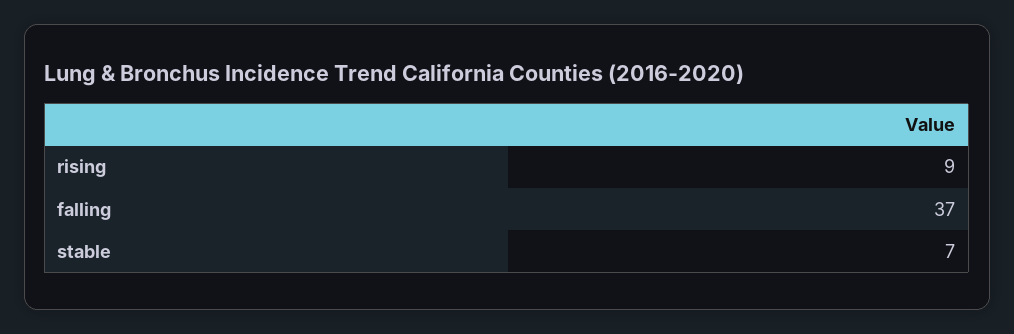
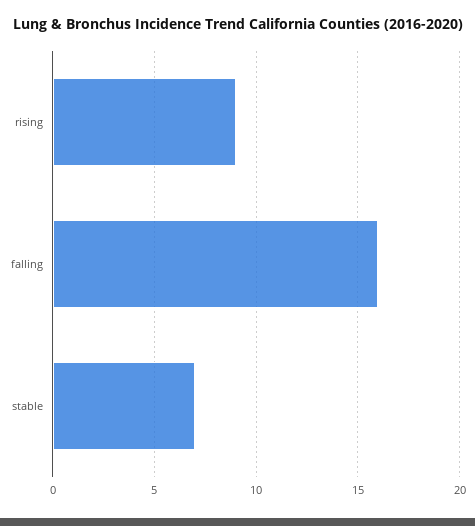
falling: 37 -> 16

